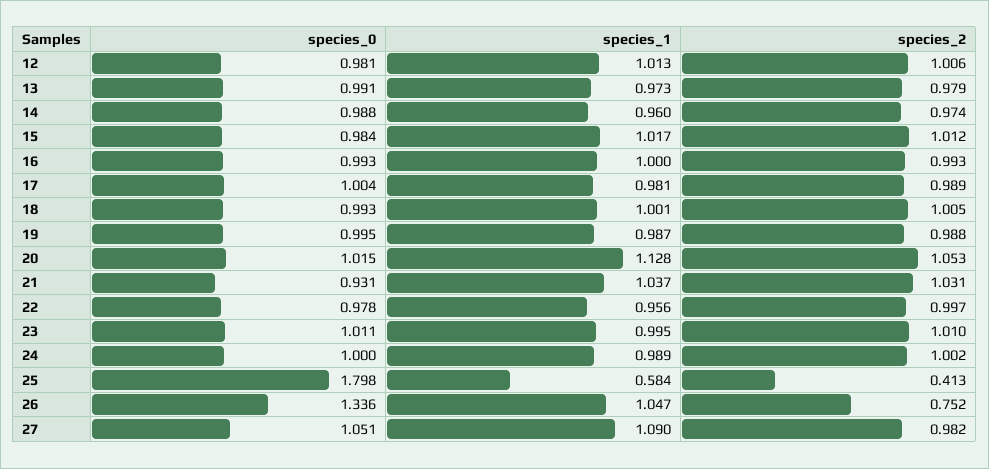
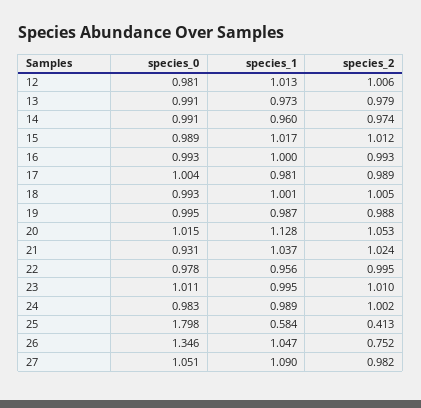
species_0, 14: 0.988 -> 0.991
species_0, 15: 0.984 -> 0.989
species_2, 21: 1.031 -> 1.024
species_2, 22: 0.997 -> 0.995
species_0, 24: 1 -> 0.983
species_0, 26: 1.336 -> 1.346

